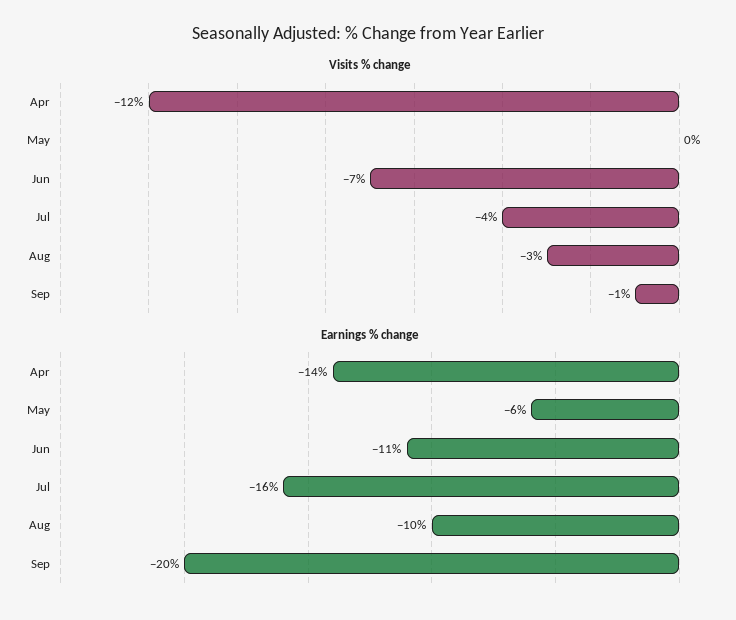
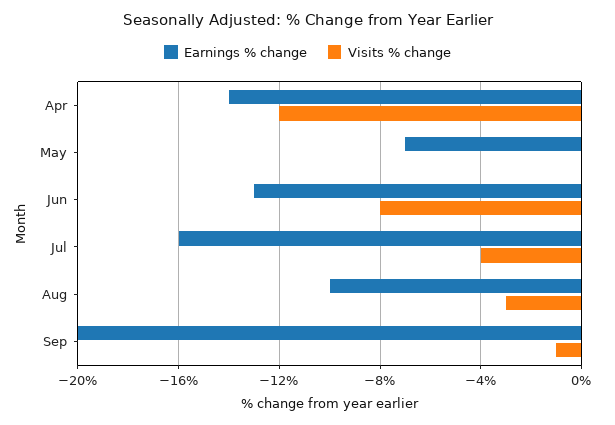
Visits % change, Jun: -7 -> -8
Earnings % change, May: -6 -> -7
Earnings % change, Jun: -11 -> -13

